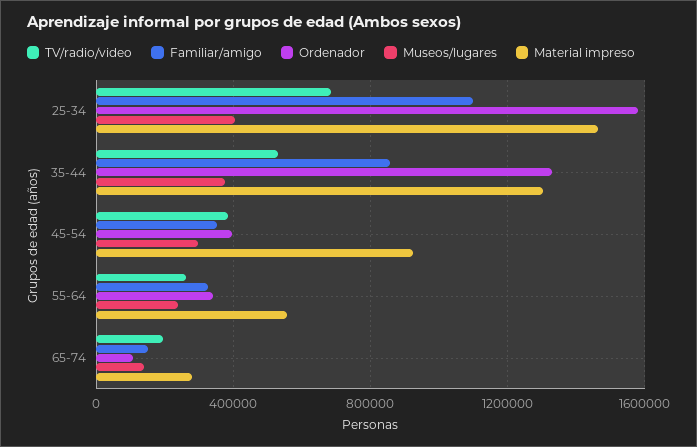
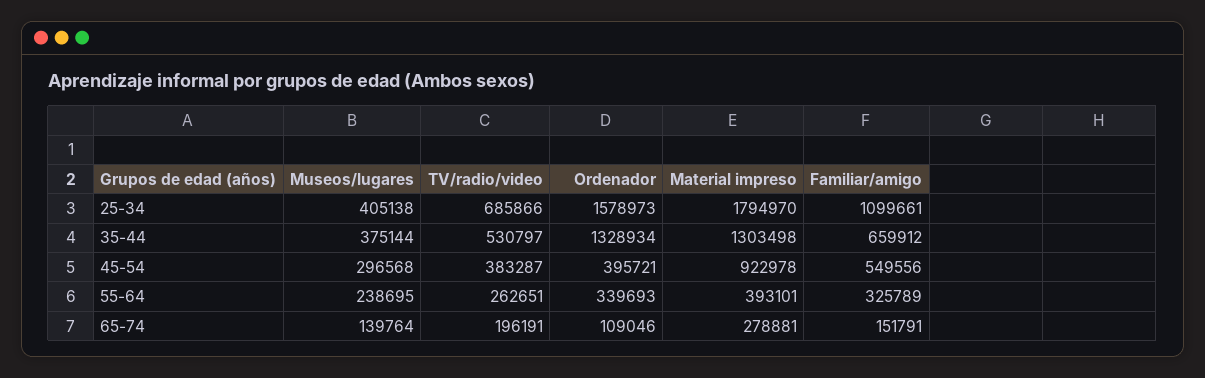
Material impreso, 25-34: 1450000 -> 1794970
Familiar/amigo, 35-44: 850000 -> 659912
Familiar/amigo, 45-54: 350000 -> 549556
Material impreso, 55-64: 550000 -> 393101

